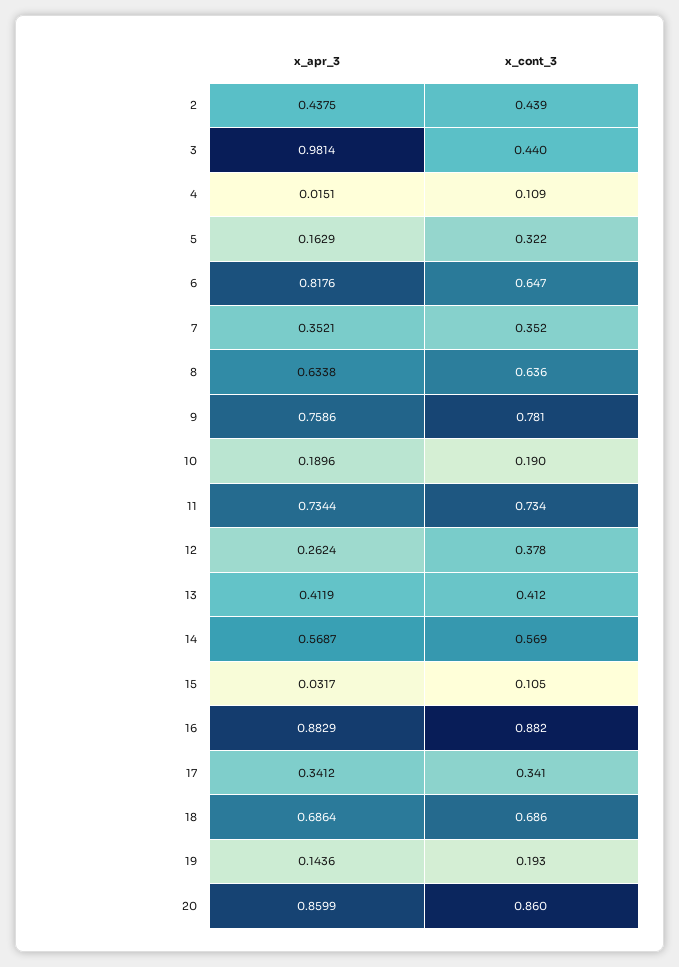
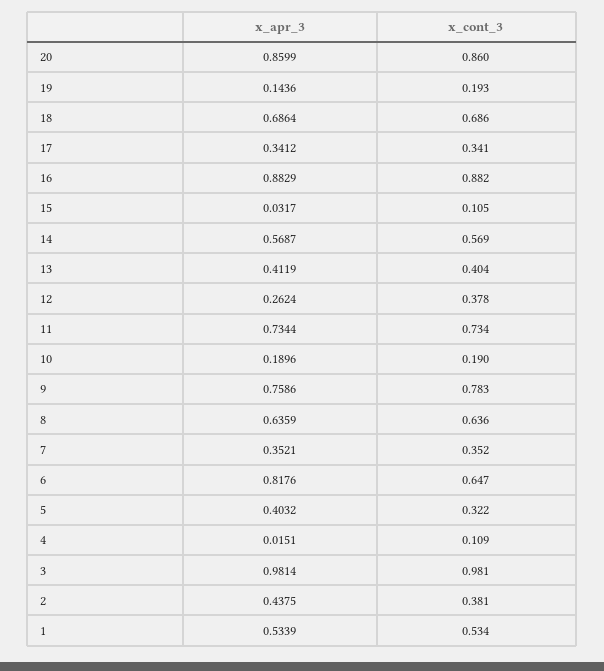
x_cont_3, 2: 0.439 -> 0.381
x_cont_3, 3: 0.44 -> 0.981
x_apr_3, 5: 0.1629 -> 0.4032
x_apr_3, 8: 0.6338 -> 0.6359
x_cont_3, 9: 0.781 -> 0.783
x_cont_3, 13: 0.412 -> 0.404
x_apr_3, 1: none -> 0.5339
x_cont_3, 1: none -> 0.534

